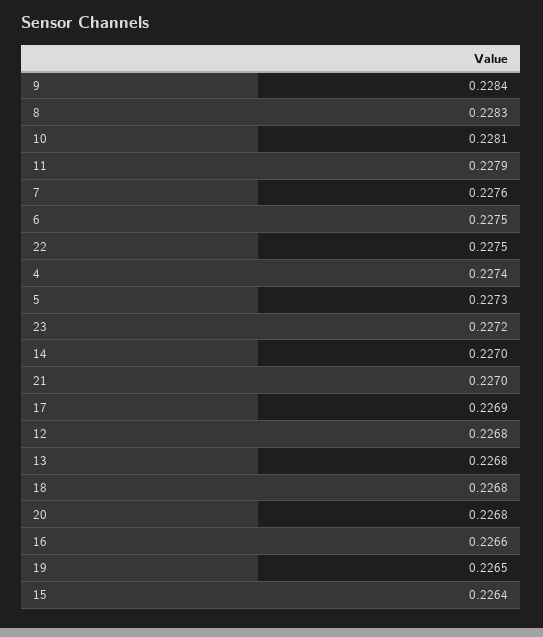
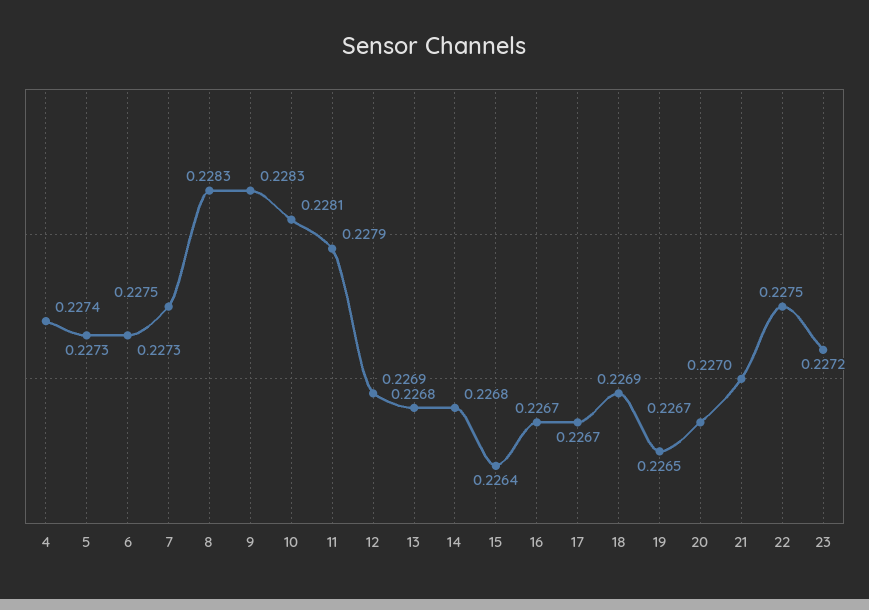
9: 0.2284 -> 0.2283
7: 0.2276 -> 0.2275
6: 0.2275 -> 0.2273
14: 0.227 -> 0.2268
17: 0.2269 -> 0.2267
12: 0.2268 -> 0.2269
18: 0.2268 -> 0.2269
20: 0.2268 -> 0.2267
16: 0.2266 -> 0.2267

